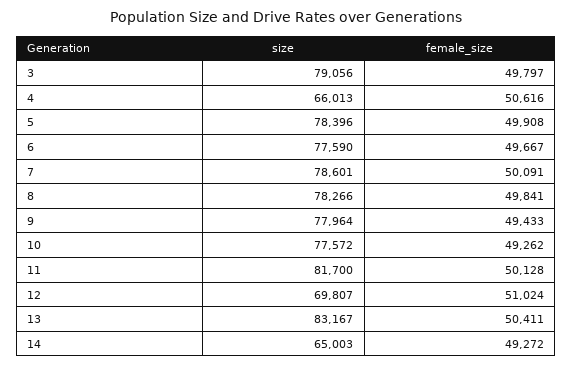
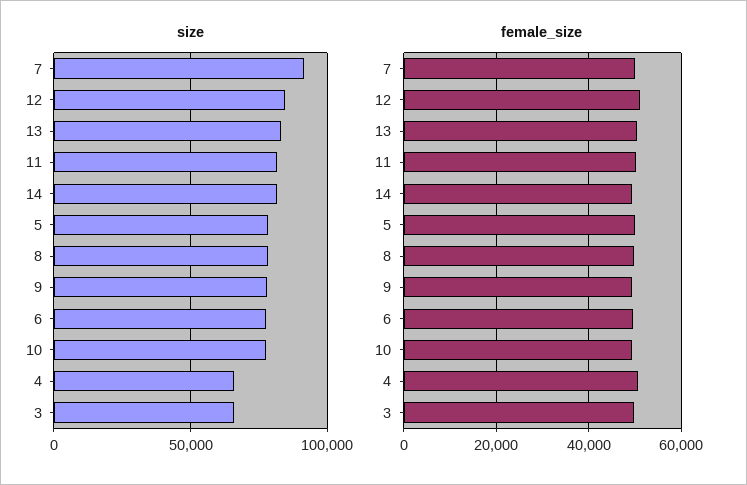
size, 3: 79056 -> 65000
size, 7: 78601 -> 90000
size, 12: 69807 -> 85000
size, 14: 65003 -> 80000

